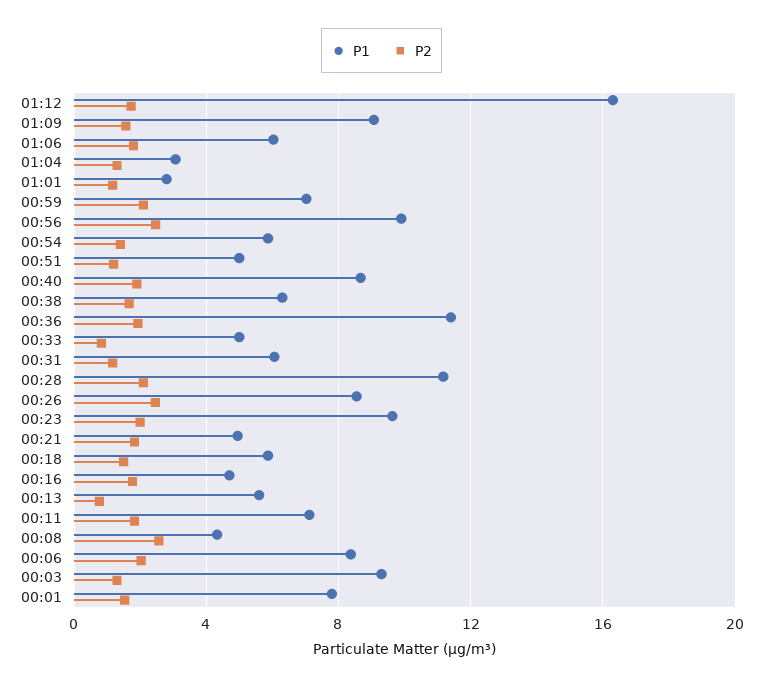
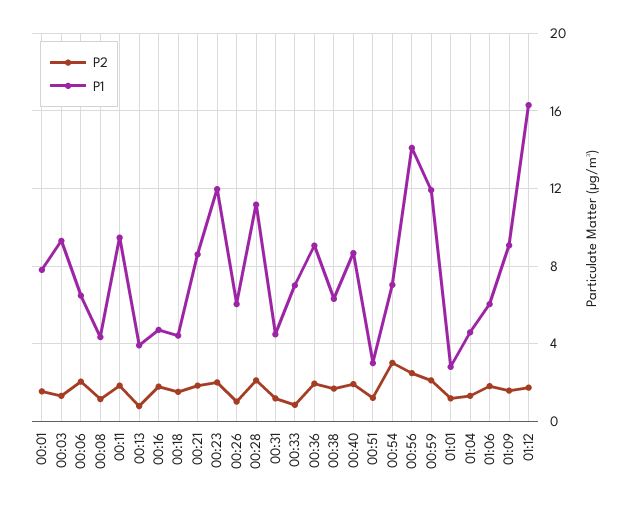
P1, 01:04: 3 -> 4.5
P1, 00:59: 7 -> 12
P1, 00:56: 10 -> 14
P1, 00:54: 6 -> 7
P2, 00:54: 1.5 -> 3
P1, 00:51: 5 -> 3
P1, 00:36: 11.5 -> 9
P1, 00:33: 5 -> 7
P1, 00:31: 6 -> 4.5
P1, 00:26: 8.5 -> 6
P2, 00:26: 2.5 -> 1
P1, 00:23: 9.5 -> 12
P1, 00:21: 5 -> 8.5
P1, 00:18: 6 -> 4.5
P1, 00:13: 5.5 -> 4
P1, 00:11: 7 -> 9.5
P2, 00:08: 2.5 -> 1
P1, 00:06: 8.5 -> 6.5

